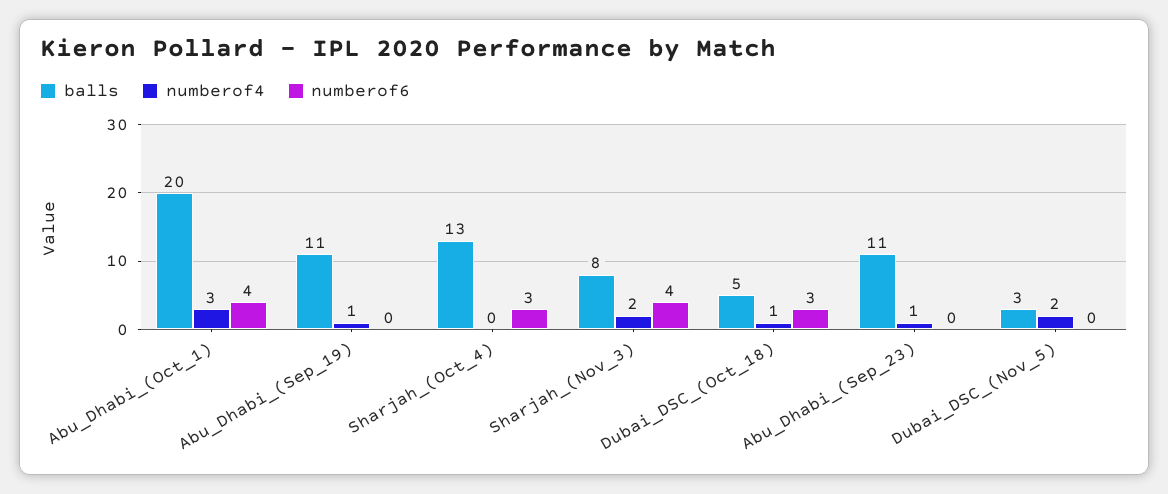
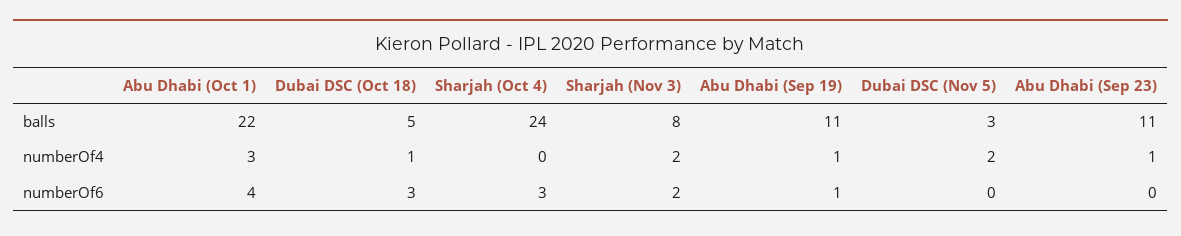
balls, Abu_Dhabi_(Oct_1): 20 -> 22
numberof6, Abu_Dhabi_(Sep_19): 0 -> 1
balls, Sharjah_(Oct_4): 13 -> 24
numberof6, Sharjah_(Nov_3): 4 -> 2

